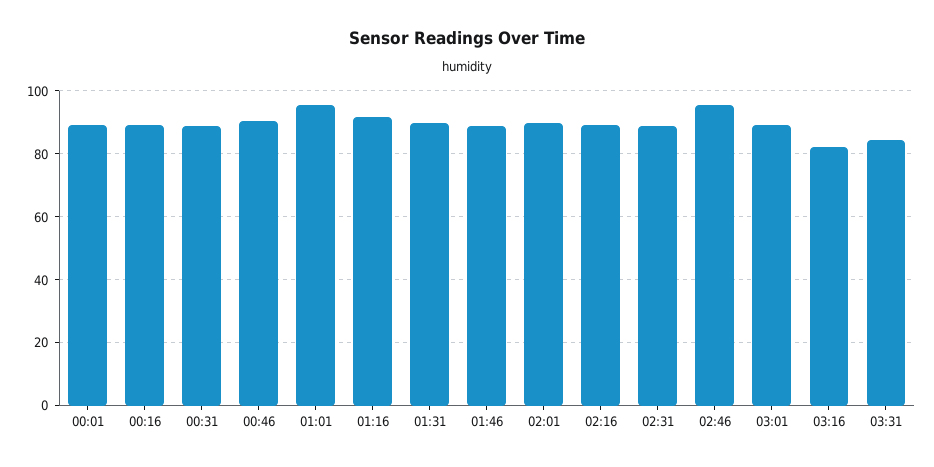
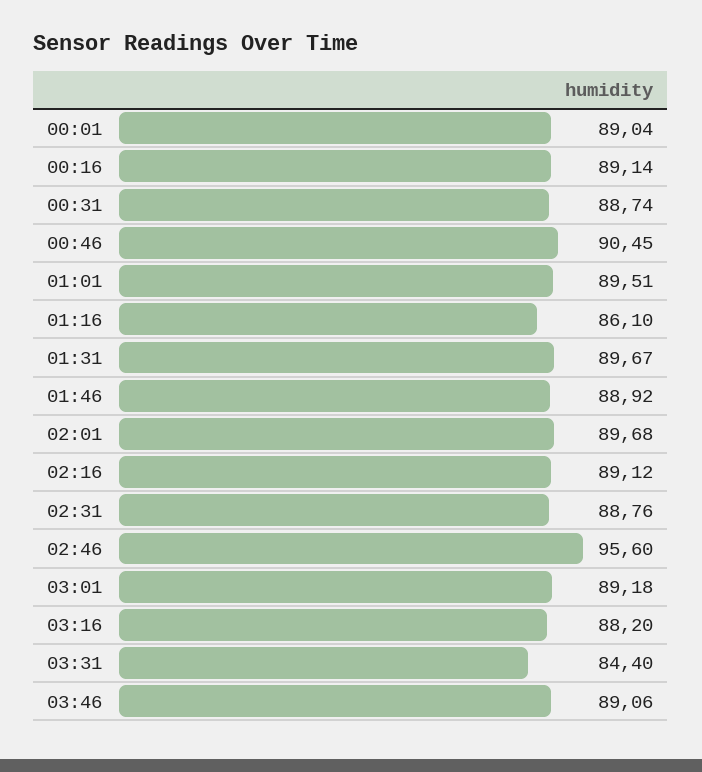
01:01: 96 -> 89.51
01:16: 92 -> 86.1
03:16: 82 -> 88.2
03:46: none -> 89.06

